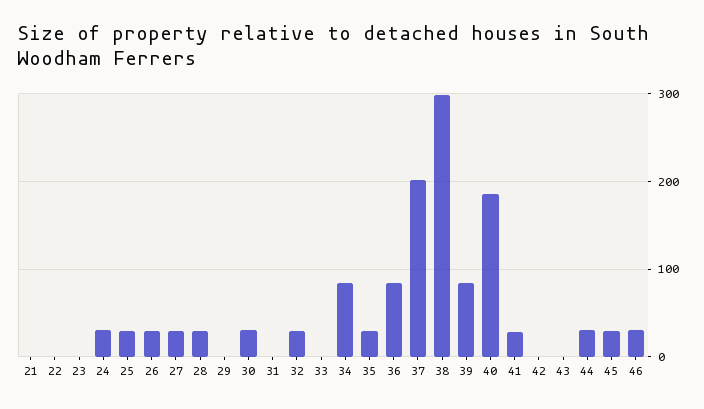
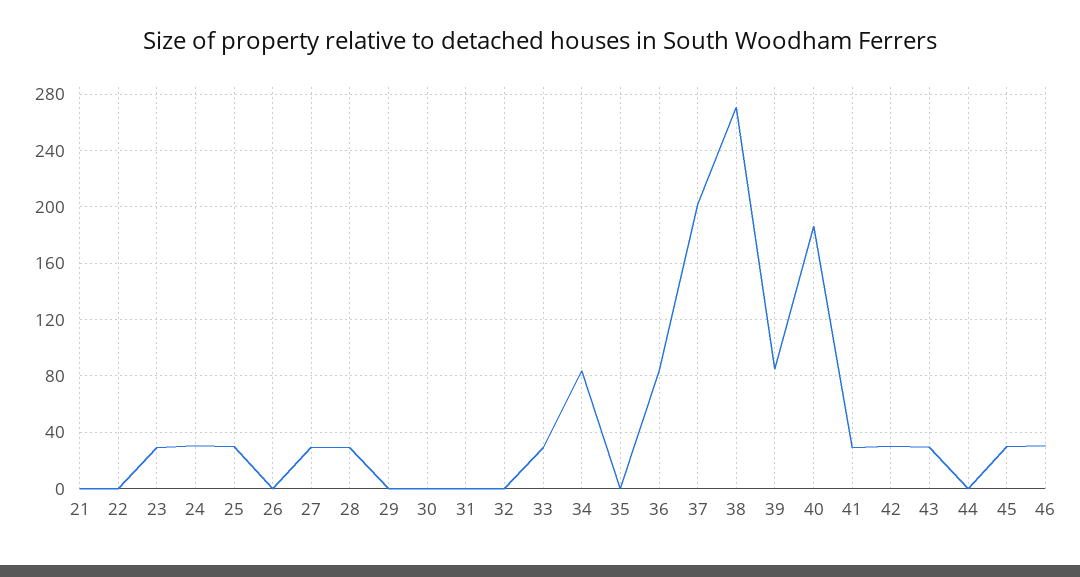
23: 0 -> 30
26: 30 -> 0
30: 30 -> 0
32: 30 -> 0
33: 0 -> 30
35: 30 -> 0
38: 300 -> 270
42: 0 -> 30
43: 0 -> 30
44: 30 -> 0

